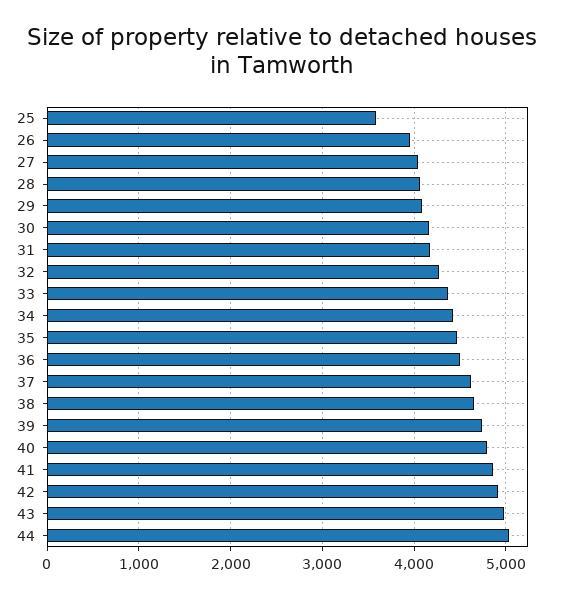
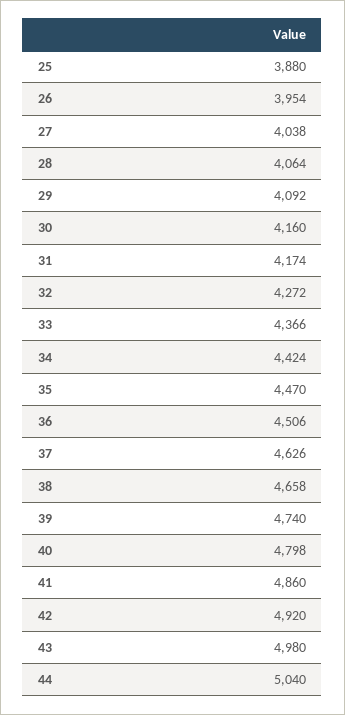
25: 3600 -> 3880

